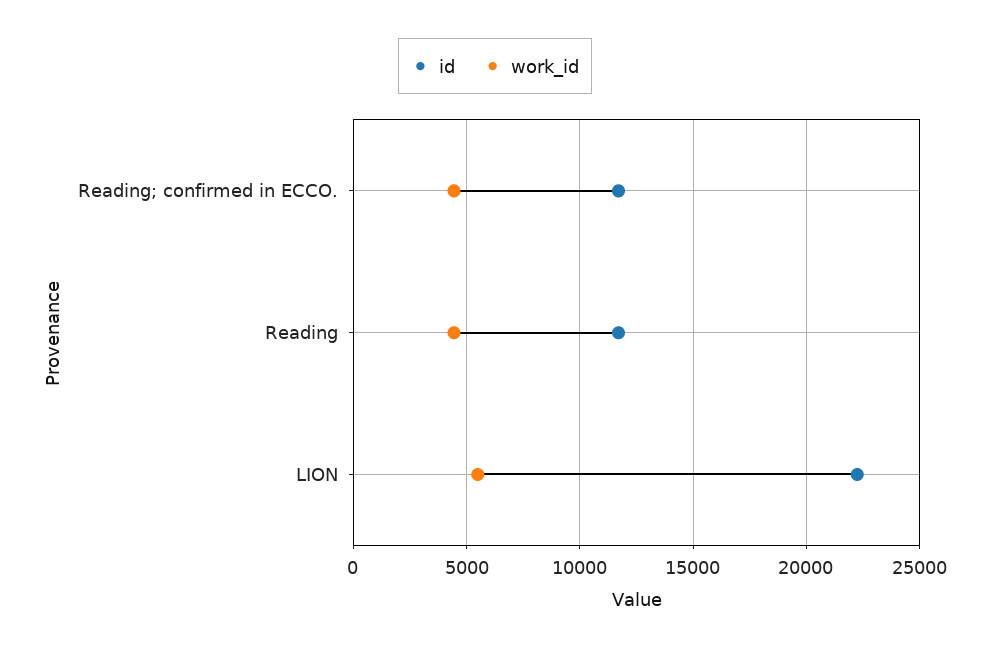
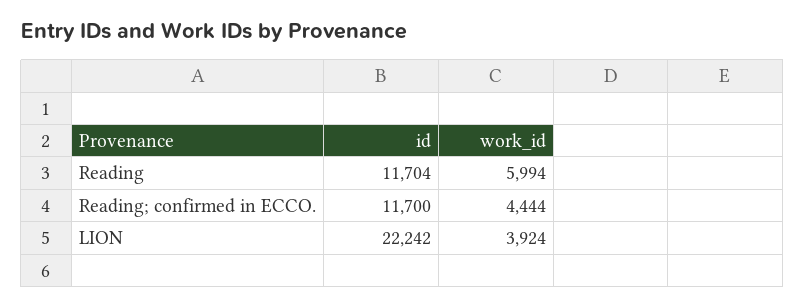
work_id, Reading: 4500 -> 5994
work_id, LION: 5500 -> 3924

